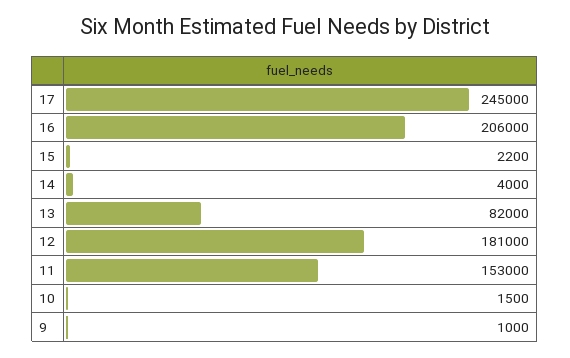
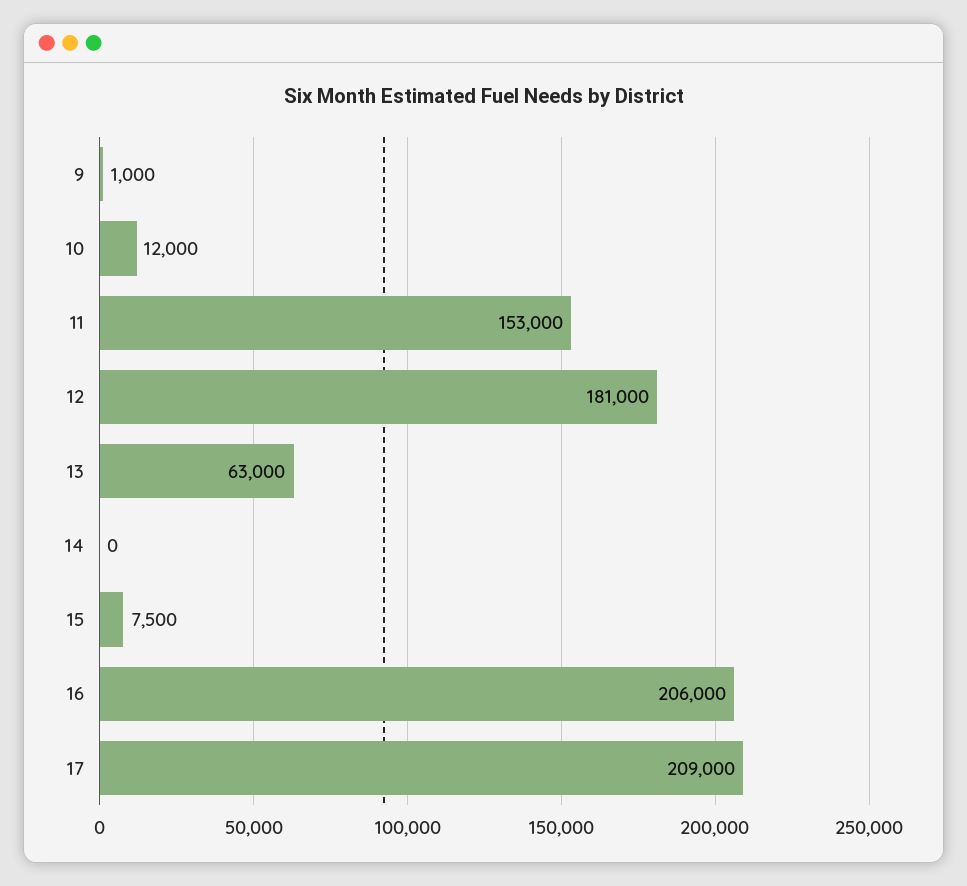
17: 245000 -> 209000
15: 2200 -> 7500
14: 4000 -> 0
13: 82000 -> 63000
10: 1500 -> 12000

